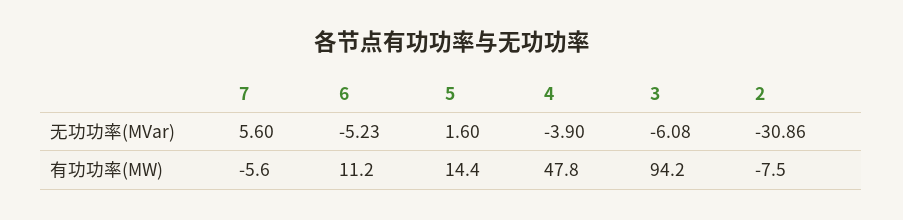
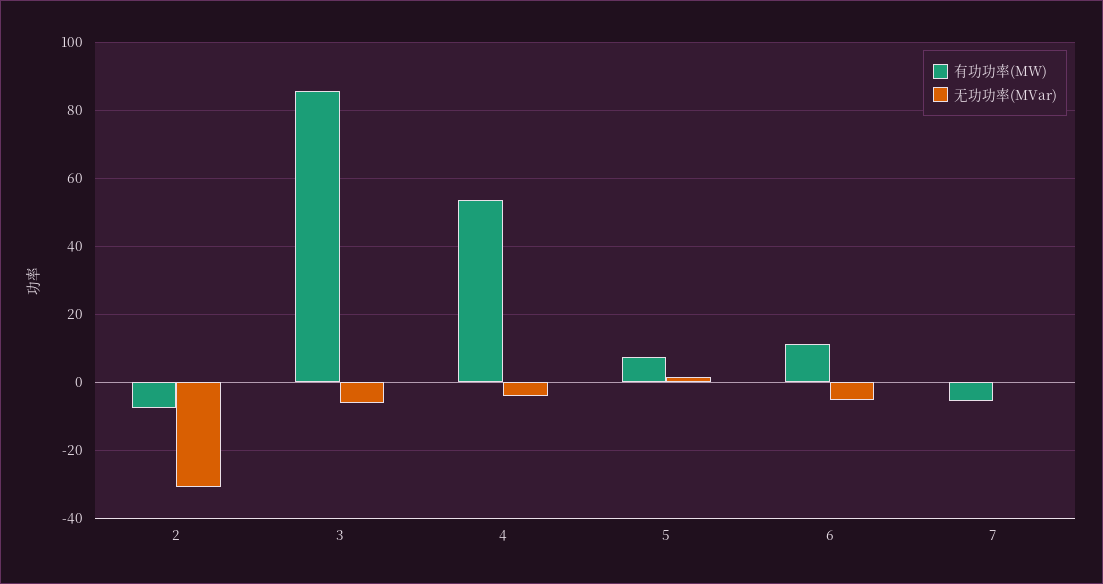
无功功率(MVar), 7: 5.6 -> 0
有功功率(MW), 5: 14.4 -> 8
有功功率(MW), 4: 47.8 -> 54
有功功率(MW), 3: 94.2 -> 86

